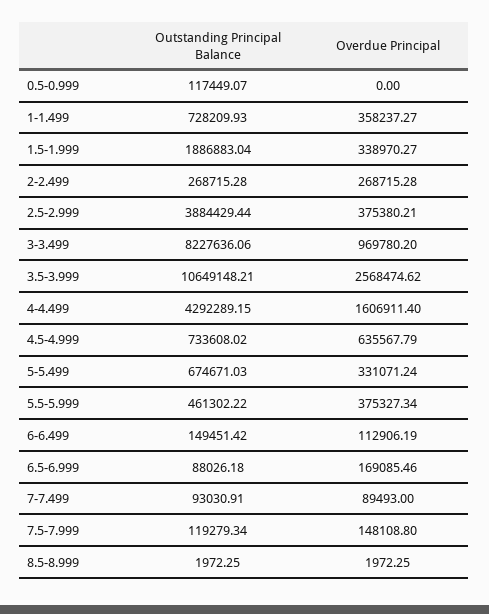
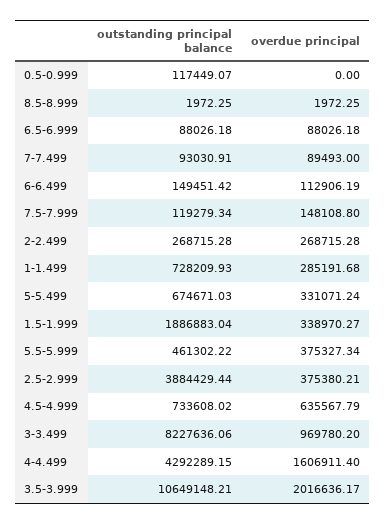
Overdue Principal, 1-1.499: 358237.27 -> 285191.68
Overdue Principal, 3.5-3.999: 2568474.62 -> 2016636.17
Overdue Principal, 6.5-6.999: 169085.46 -> 88026.18

